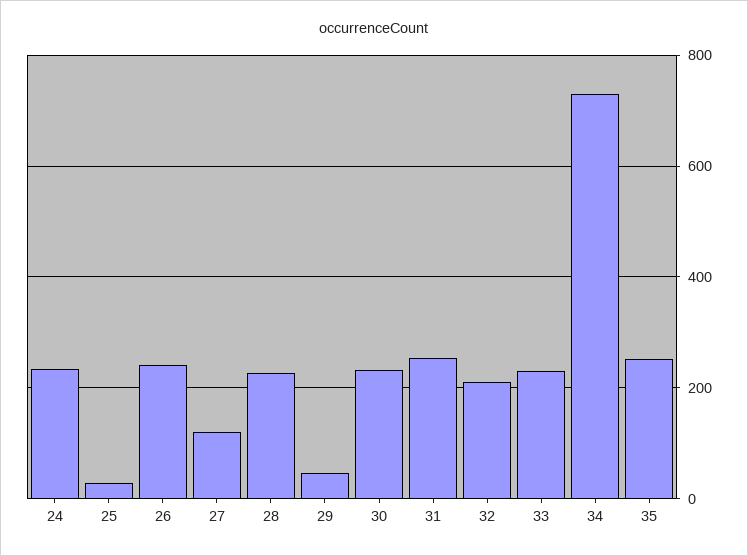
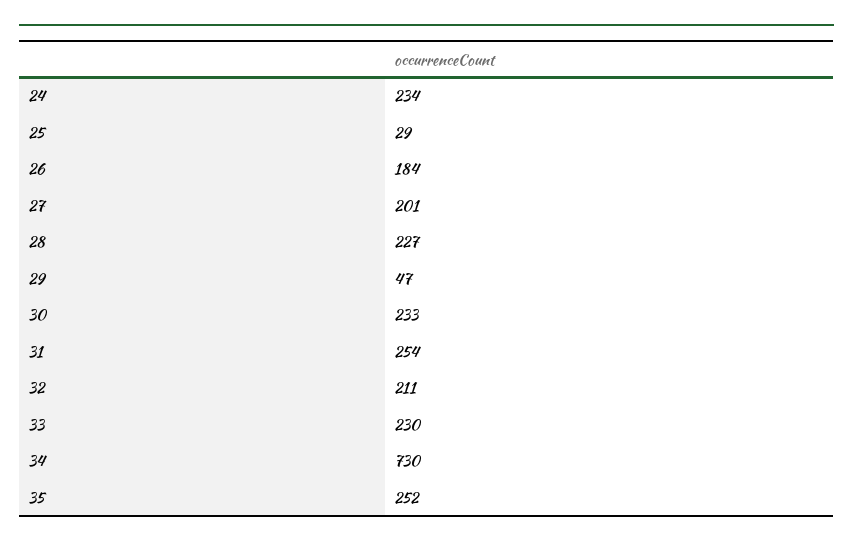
26: 240 -> 184
27: 120 -> 201

